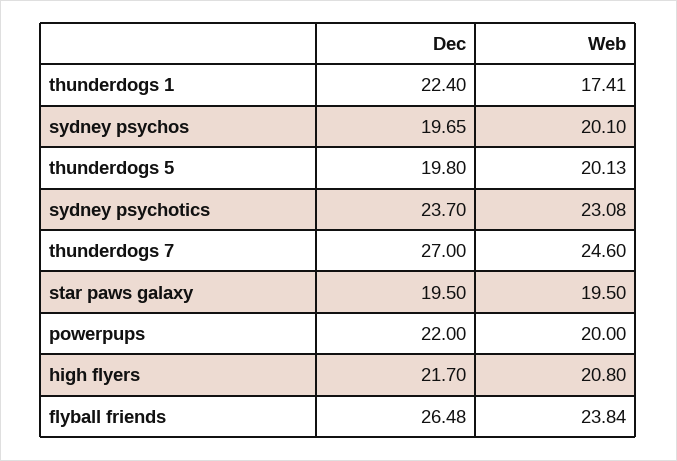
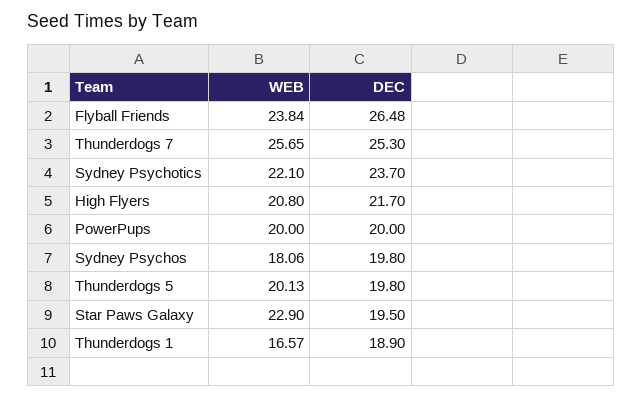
Dec, thunderdogs 1: 22.4 -> 18.9
Web, thunderdogs 1: 17.41 -> 16.57
Dec, sydney psychos: 19.65 -> 19.8
Web, sydney psychos: 20.1 -> 18.06
Web, sydney psychotics: 23.08 -> 22.1
Dec, thunderdogs 7: 27 -> 25.3
Web, thunderdogs 7: 24.6 -> 25.65
Web, star paws galaxy: 19.5 -> 22.9
Dec, powerpups: 22 -> 20

